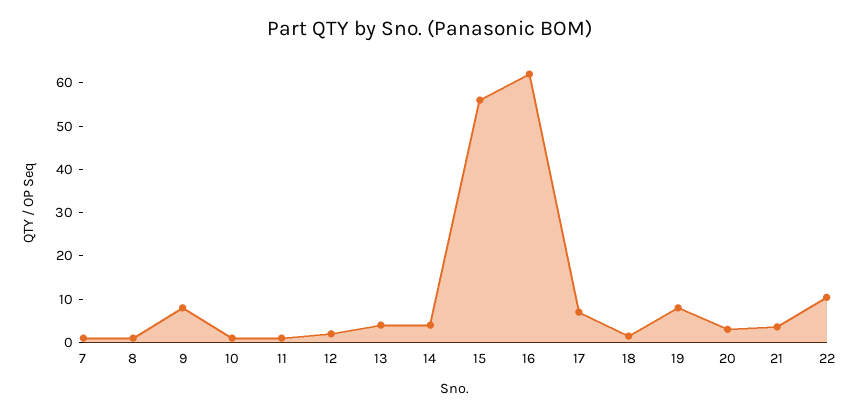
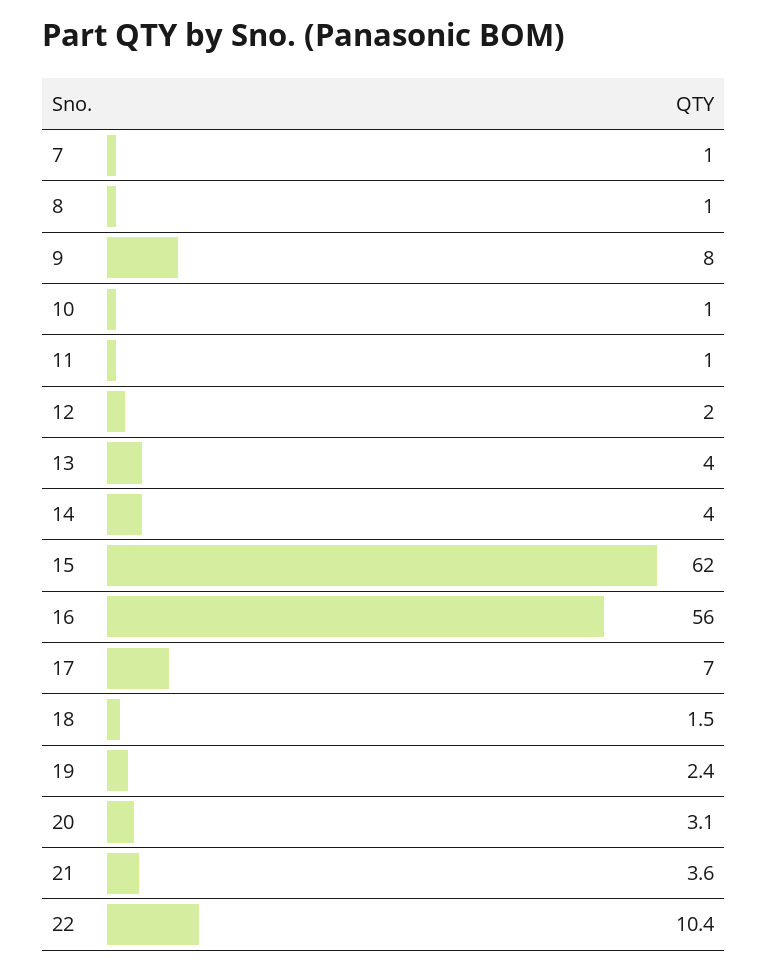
15: 56 -> 62
16: 62 -> 56
19: 8 -> 2.4

